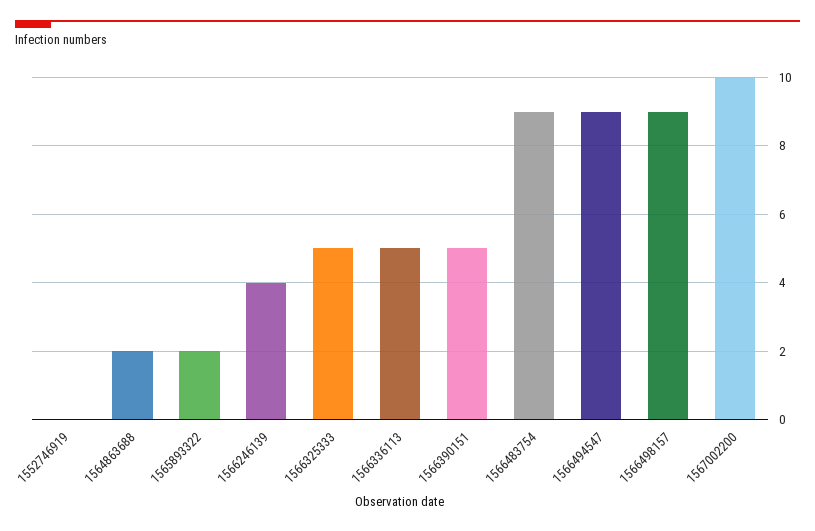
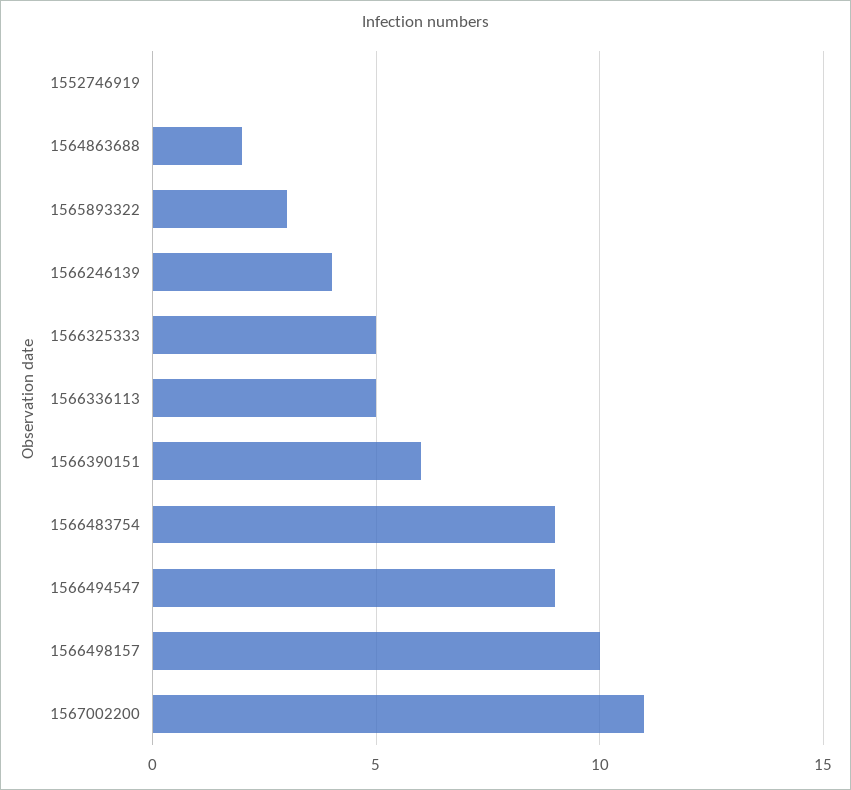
1565893322: 2 -> 3
1566390151: 5 -> 6
1566498157: 9 -> 10
1567002200: 10 -> 11

